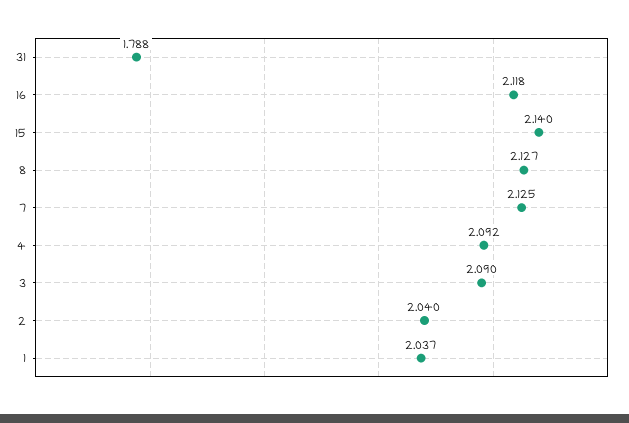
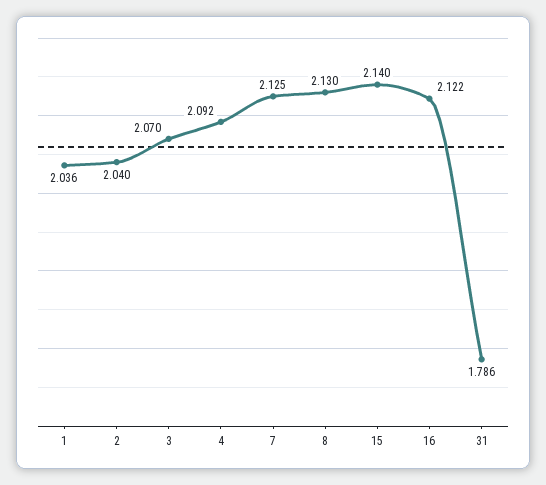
31: 1.788 -> 1.786
16: 2.118 -> 2.122
8: 2.127 -> 2.13
3: 2.09 -> 2.07
1: 2.037 -> 2.036

